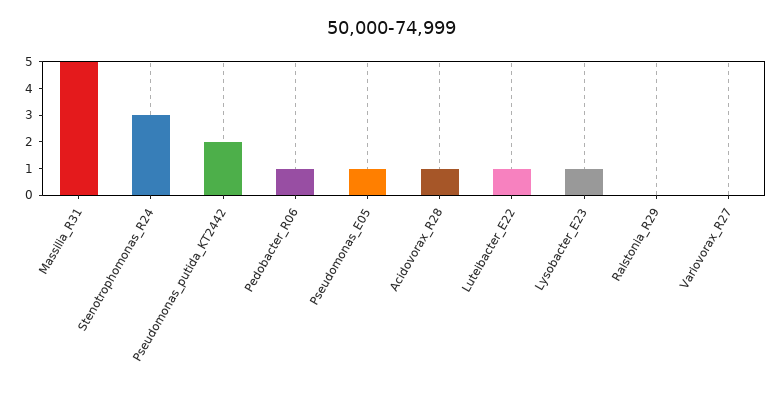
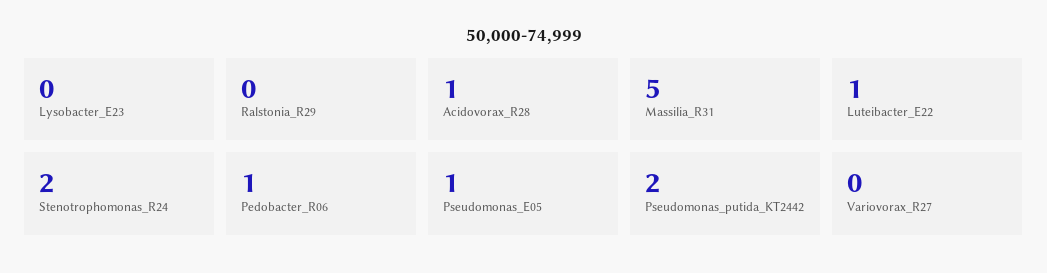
Stenotrophomonas_R24: 3 -> 2
Lysobacter_E23: 1 -> 0

